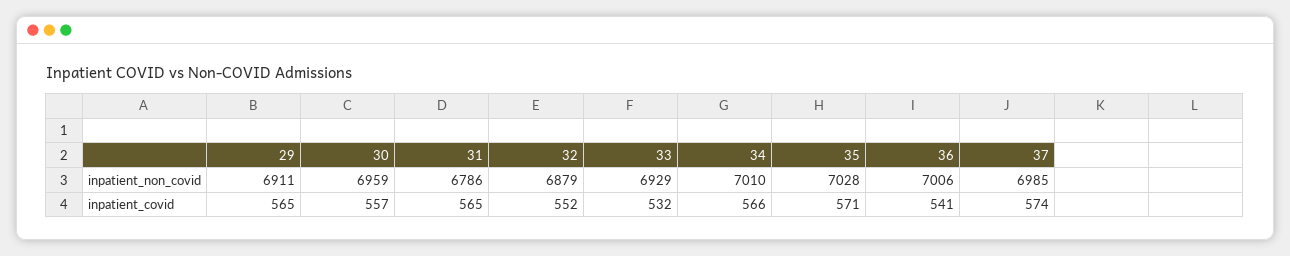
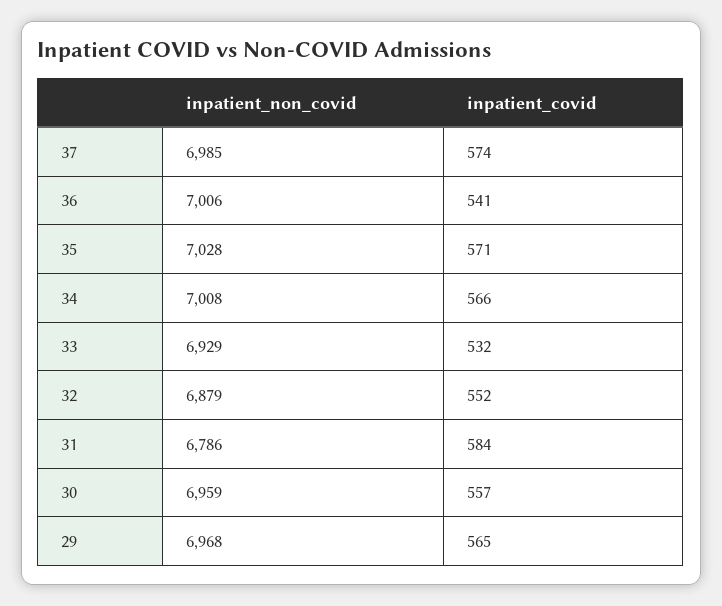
29, inpatient_non_covid: 6911 -> 6968
34, inpatient_non_covid: 7010 -> 7008
31, inpatient_covid: 565 -> 584

